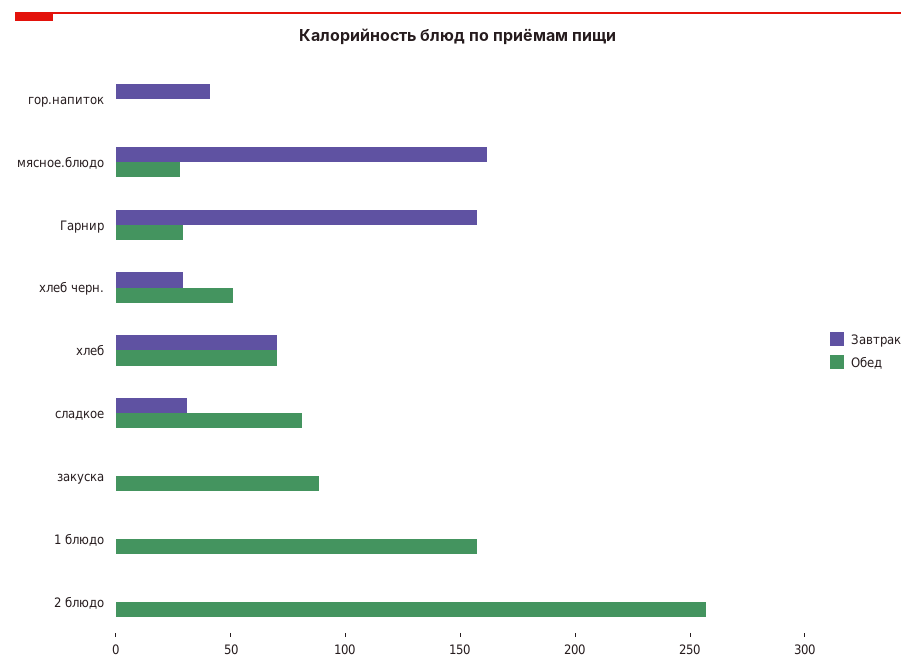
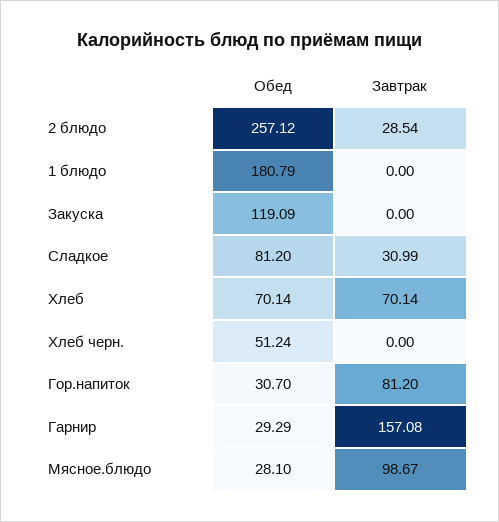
Завтрак, гор.напиток: 40 -> 81.2
Обед, гор.напиток: 0 -> 30.7
Завтрак, мясное.блюдо: 160 -> 98.67
Завтрак, хлеб черн.: 30 -> 0
Обед, закуска: 90 -> 119.09
Обед, 1 блюдо: 160 -> 180.79
Завтрак, 2 блюдо: 0 -> 28.54

